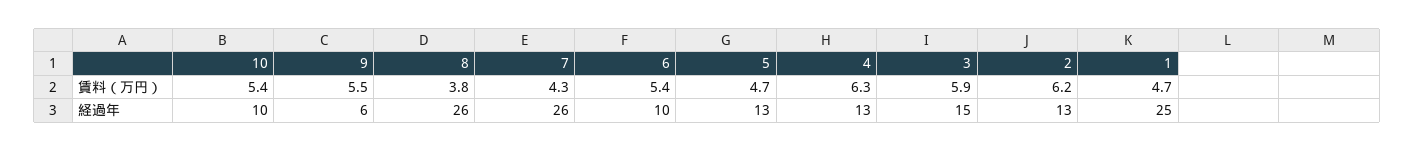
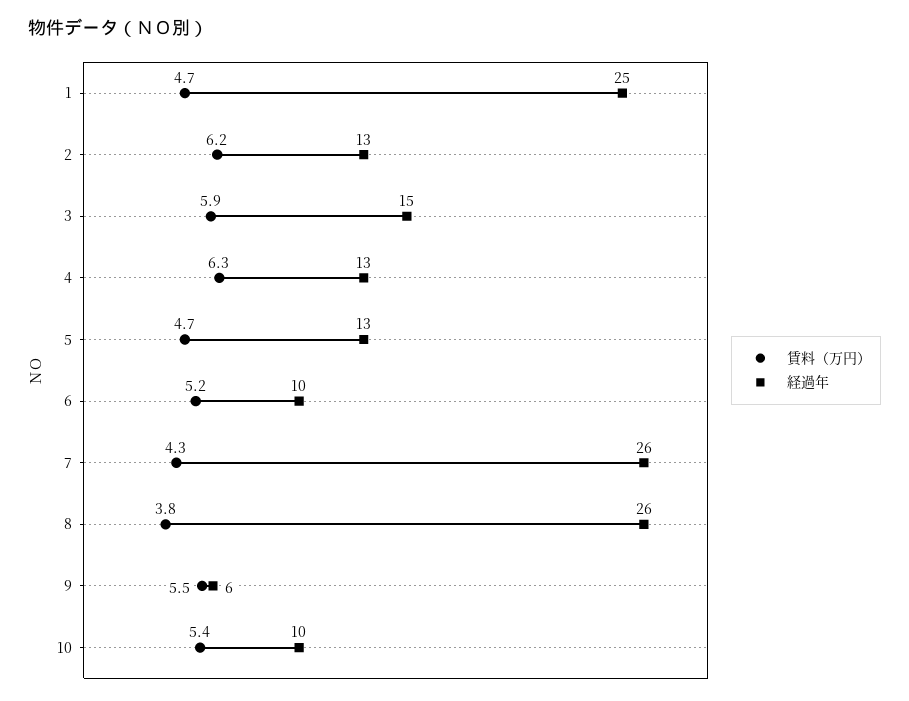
賃料（万円）, 6: 5.4 -> 5.2

